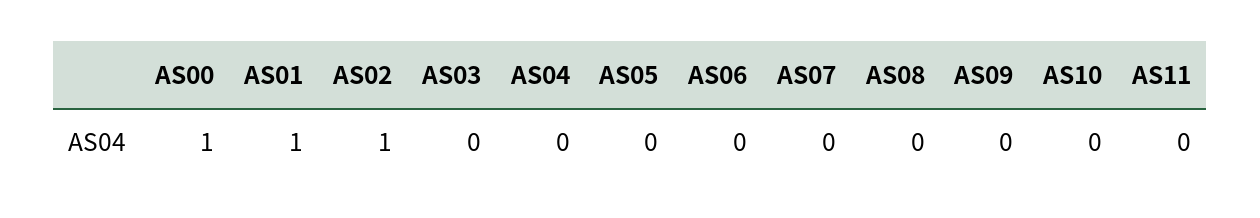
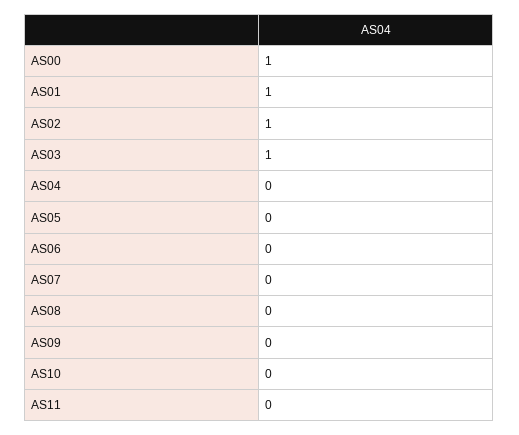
AS03: 0 -> 1

